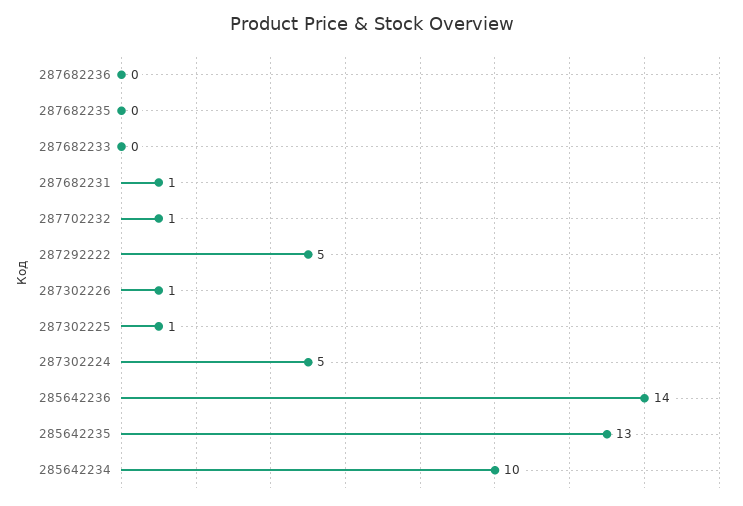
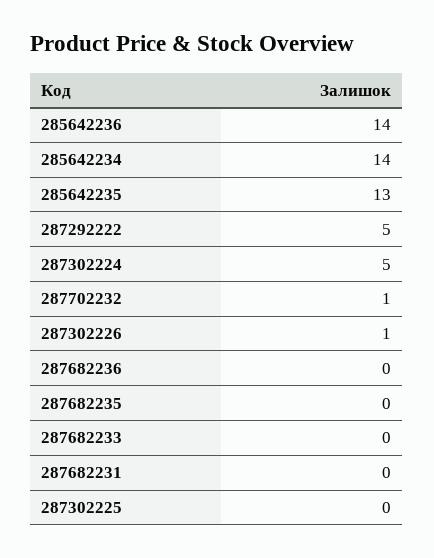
287682231: 1 -> 0
287302225: 1 -> 0
285642234: 10 -> 14

